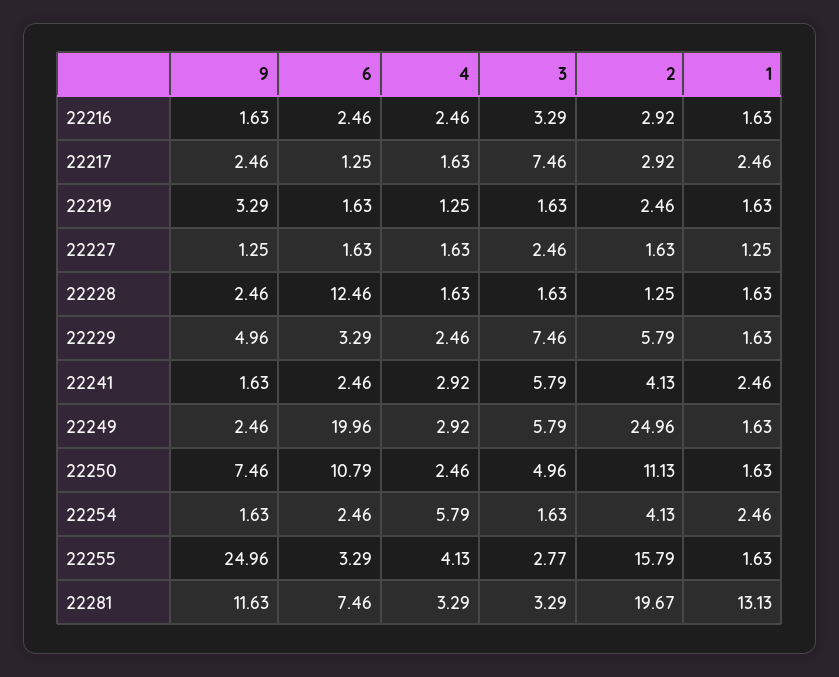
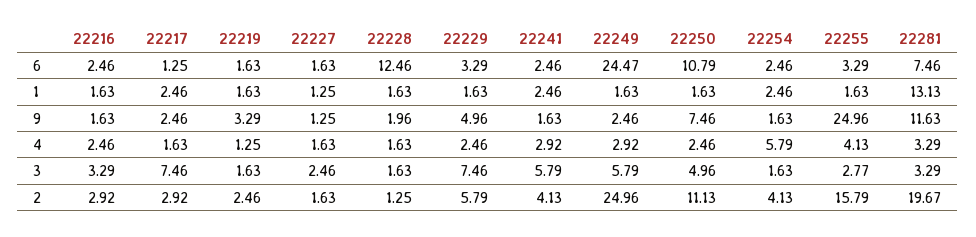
9, 22228: 2.46 -> 1.96
6, 22249: 19.96 -> 24.47

